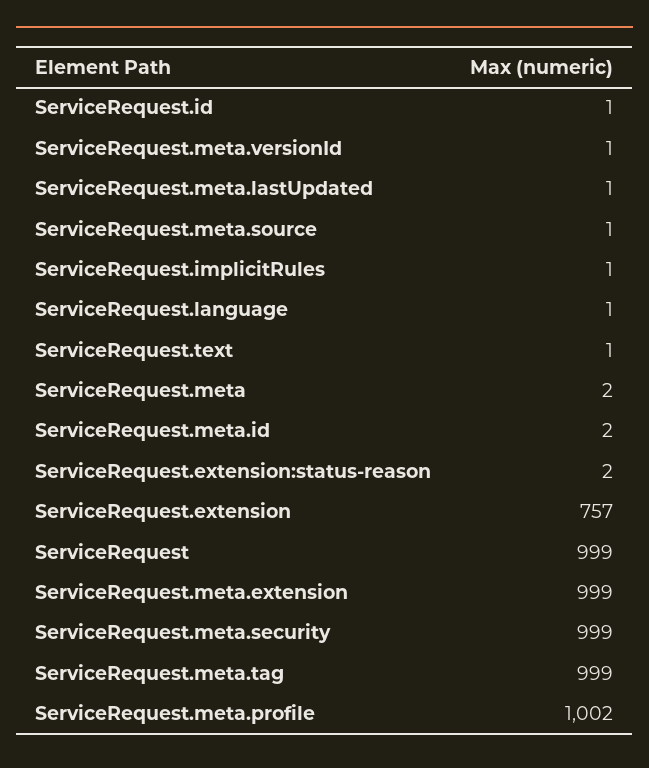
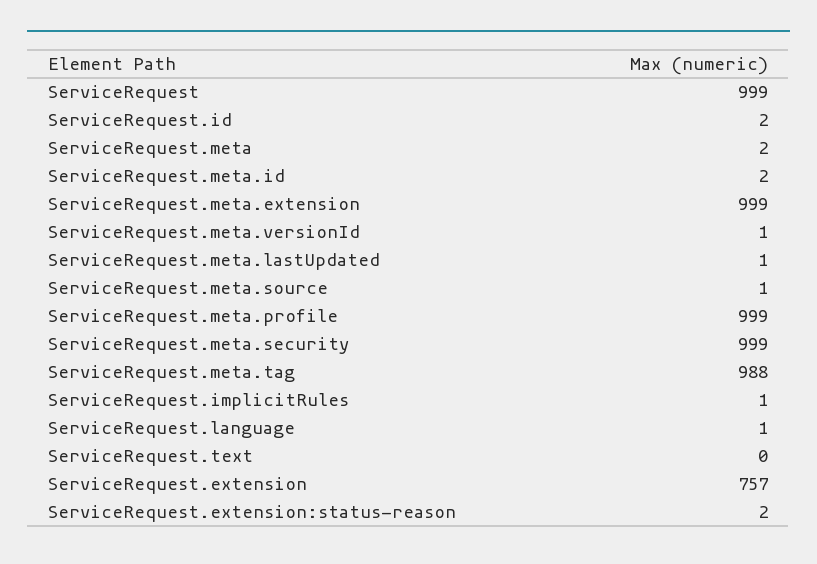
ServiceRequest.id: 1 -> 2
ServiceRequest.text: 1 -> 0
ServiceRequest.meta.tag: 999 -> 988
ServiceRequest.meta.profile: 1002 -> 999

